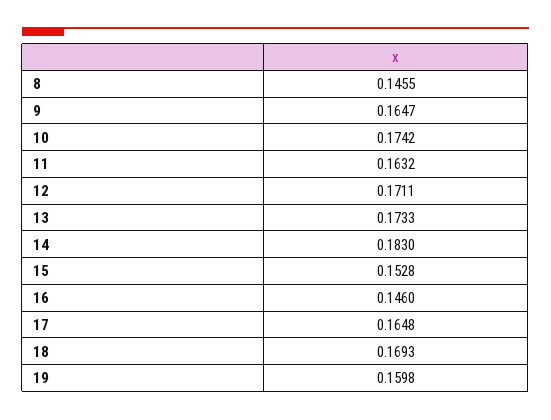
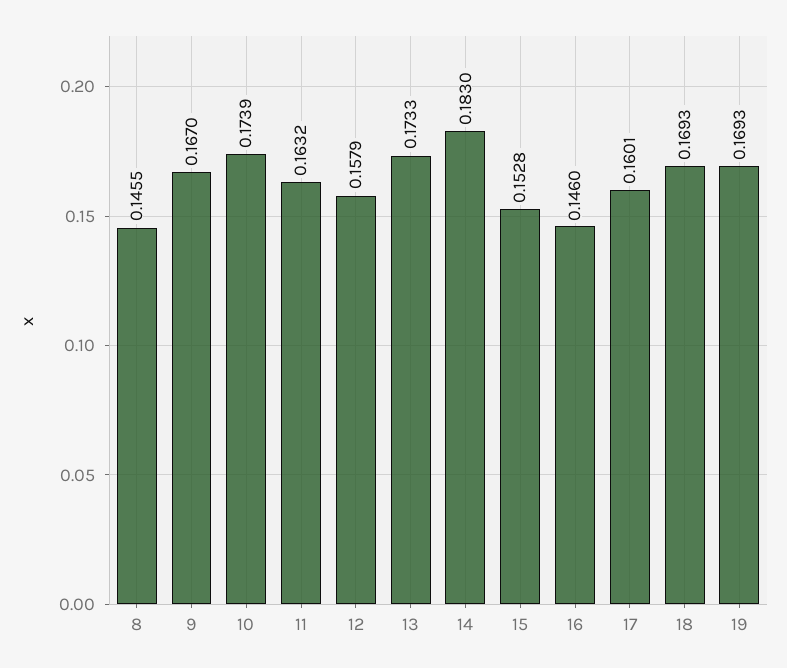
9: 0.1647 -> 0.167
10: 0.1742 -> 0.1739
12: 0.1711 -> 0.1579
17: 0.1648 -> 0.1601
19: 0.1598 -> 0.1693

